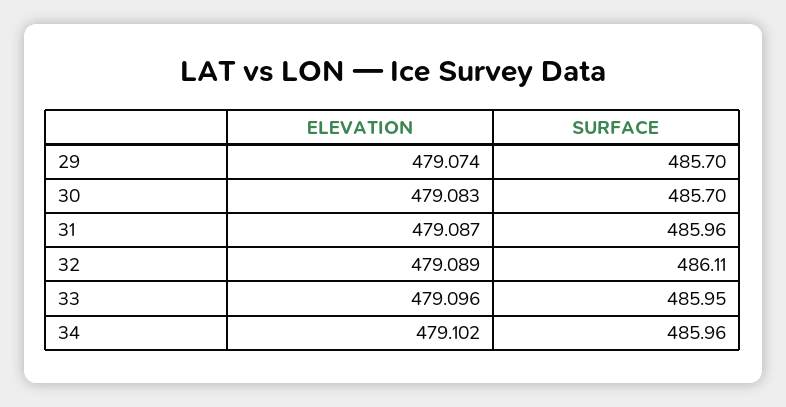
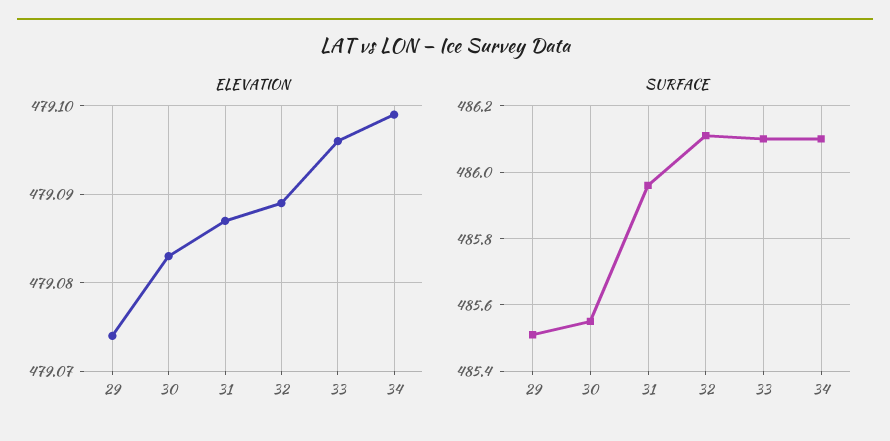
SURFACE, 29: 485.7 -> 485.5
SURFACE, 30: 485.7 -> 485.55
SURFACE, 33: 485.95 -> 486.1
ELEVATION, 34: 479.102 -> 479.099
SURFACE, 34: 485.96 -> 486.1

